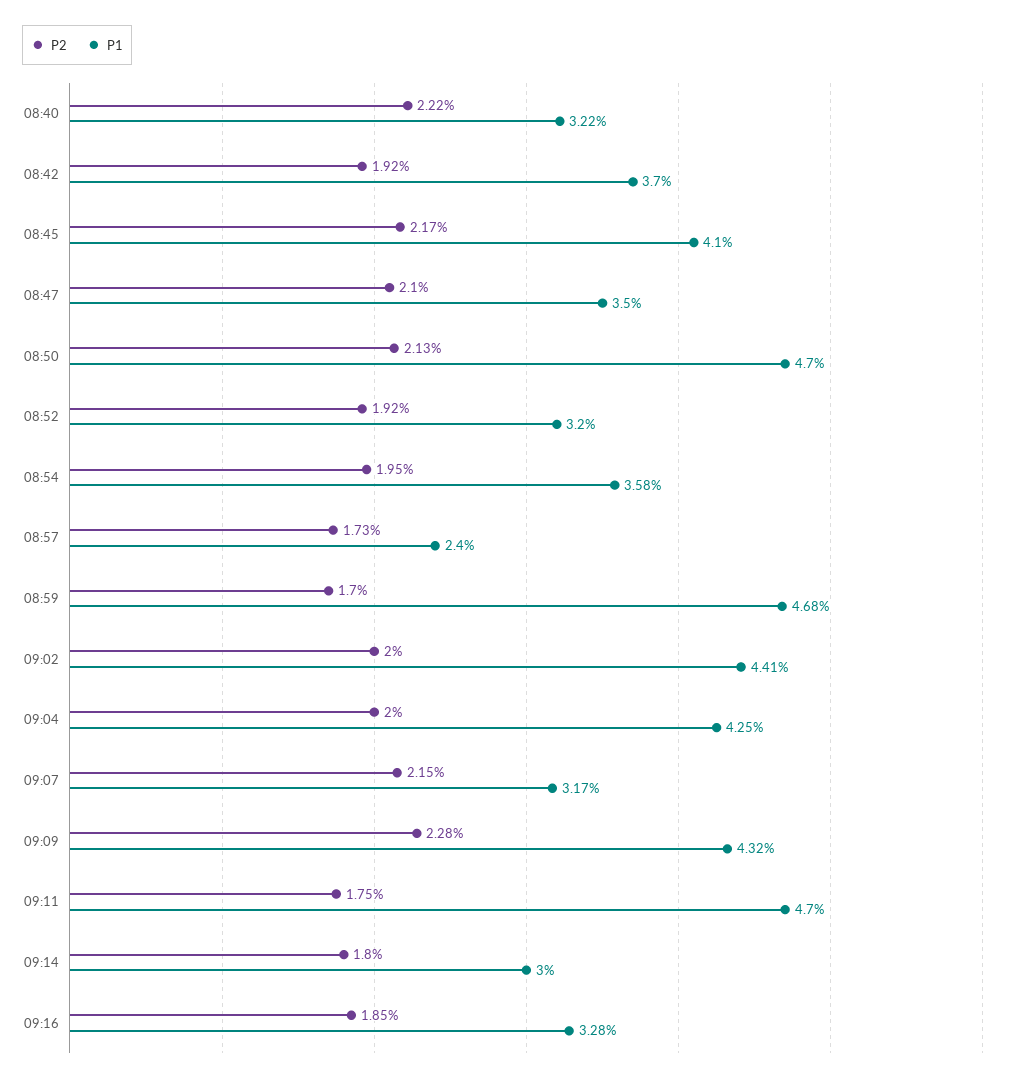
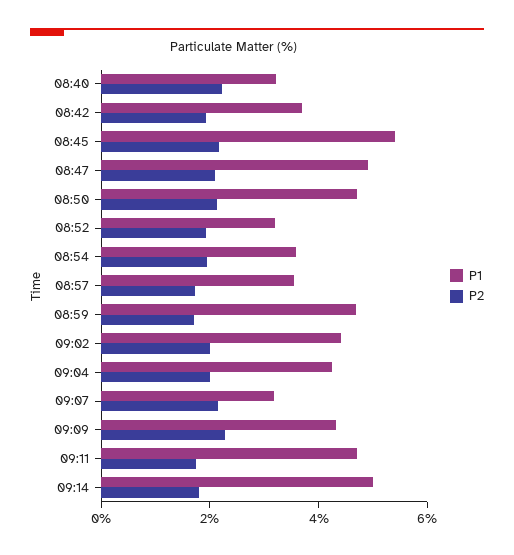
P1, 08:45: 4.1 -> 5.5
P1, 08:47: 3.5 -> 5
P1, 08:57: 2.4 -> 3.5
P1, 09:14: 3 -> 5
P2, 09:16: 1.85 -> none
P1, 09:16: 3.28 -> none

